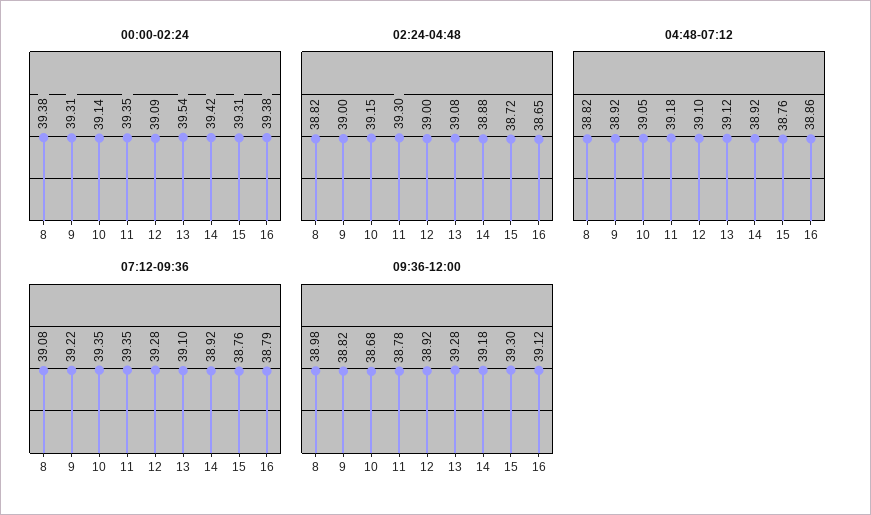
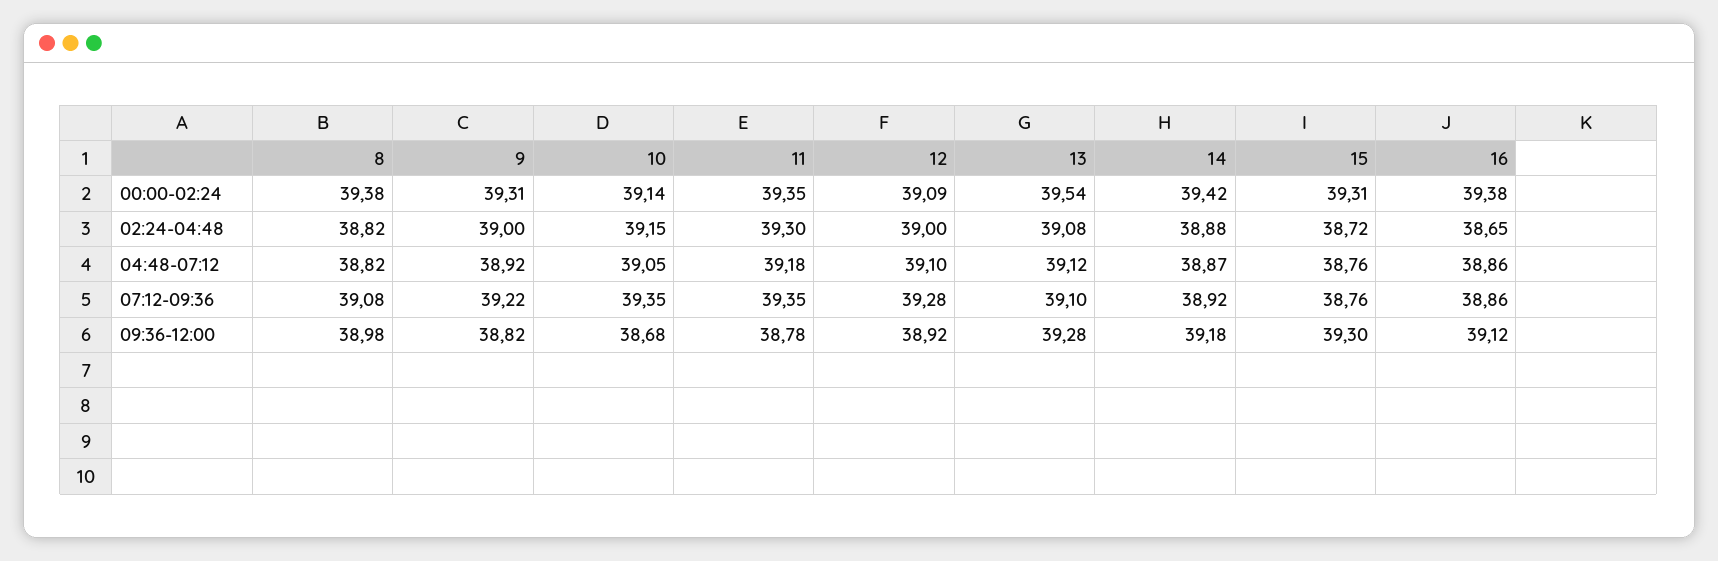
04:48-07:12, 14: 38.92 -> 38.87
07:12-09:36, 16: 38.79 -> 38.86

